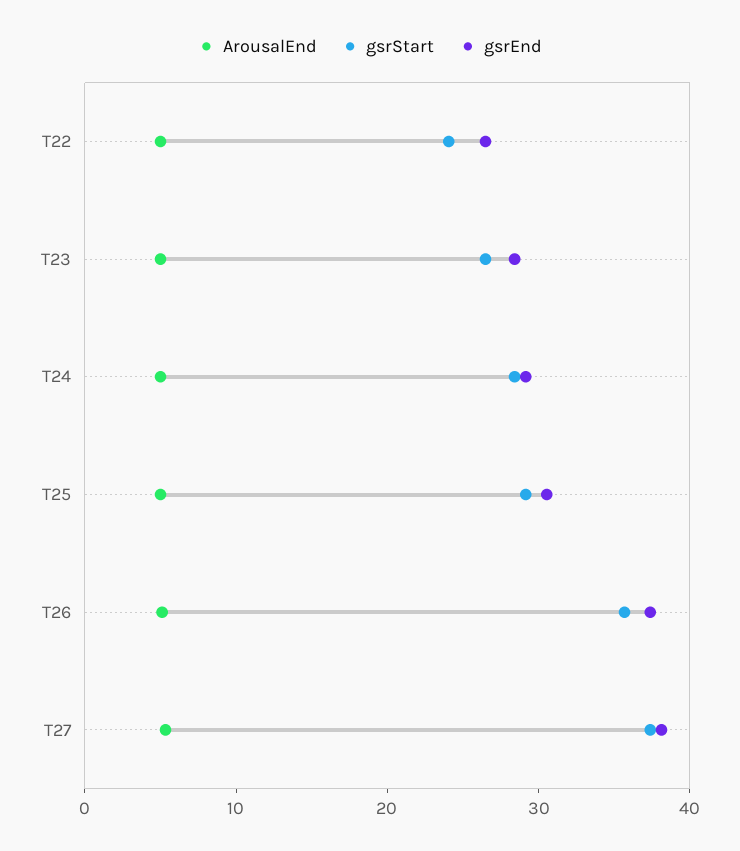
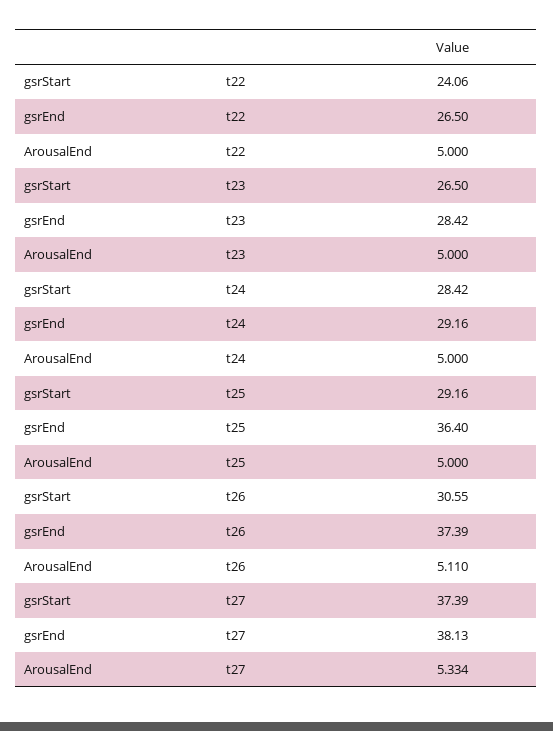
gsrEnd, T25: 30 -> 36.4
gsrStart, T26: 36 -> 30.55

